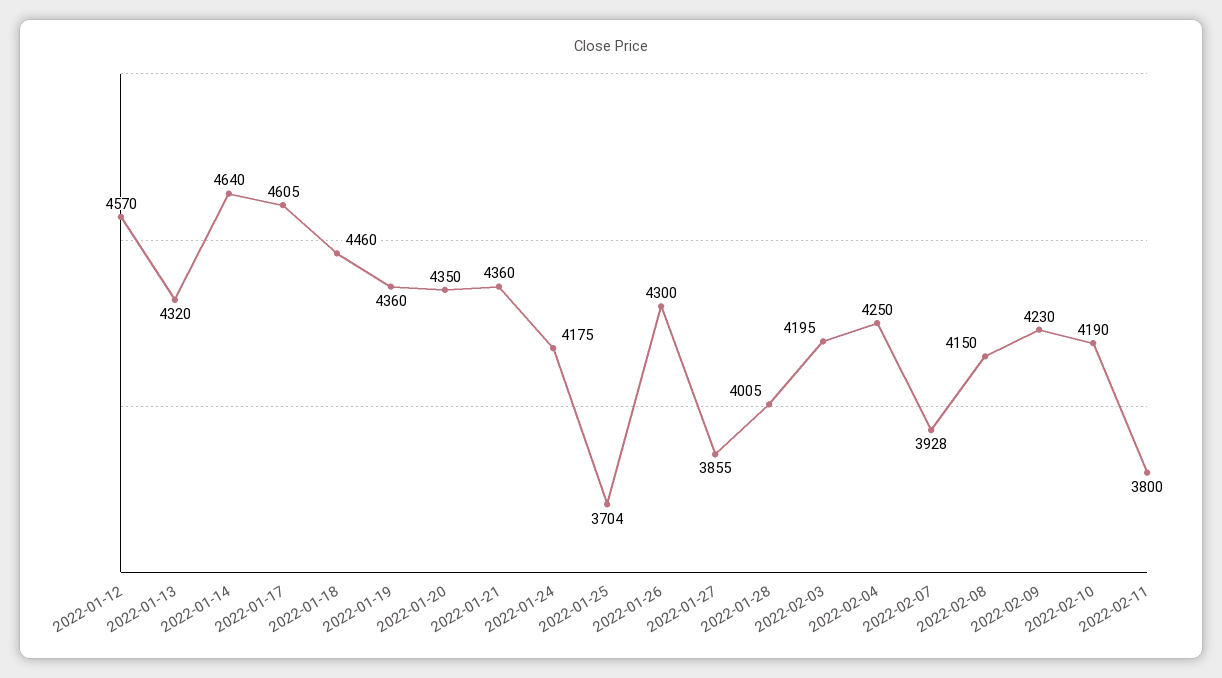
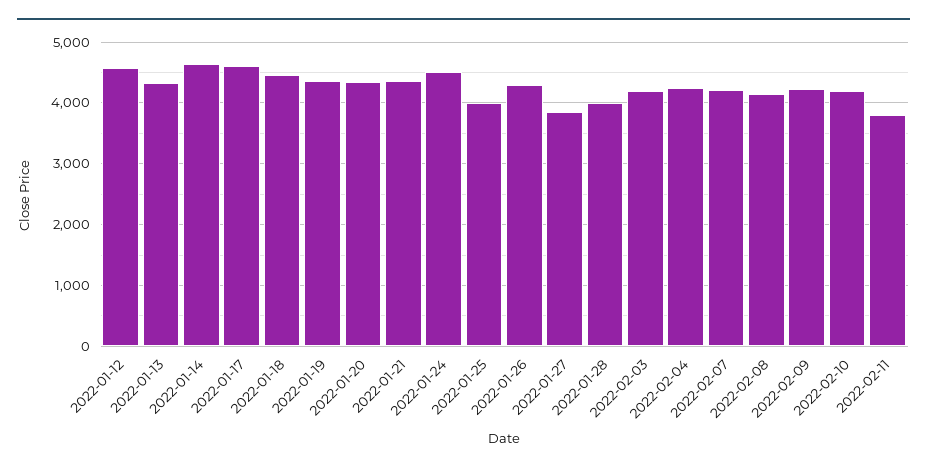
2022-01-24: 4175 -> 4500
2022-01-25: 3704 -> 4000
2022-02-07: 3928 -> 4200

